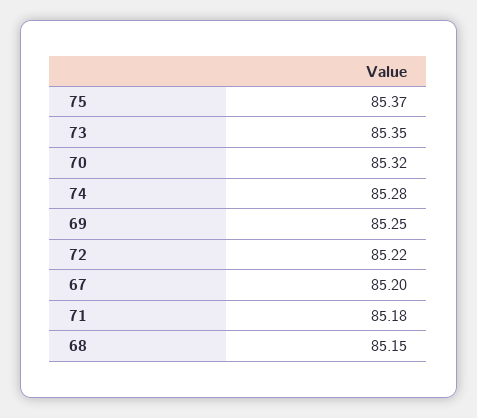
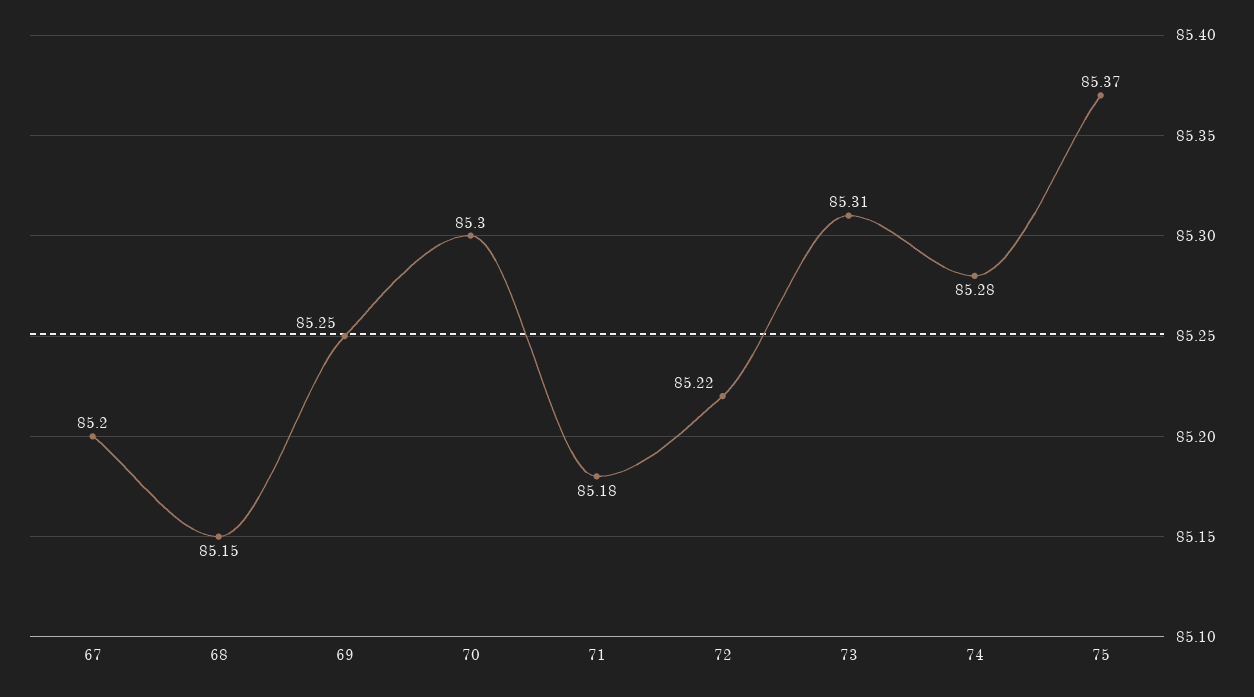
73: 85.35 -> 85.31
70: 85.32 -> 85.3

